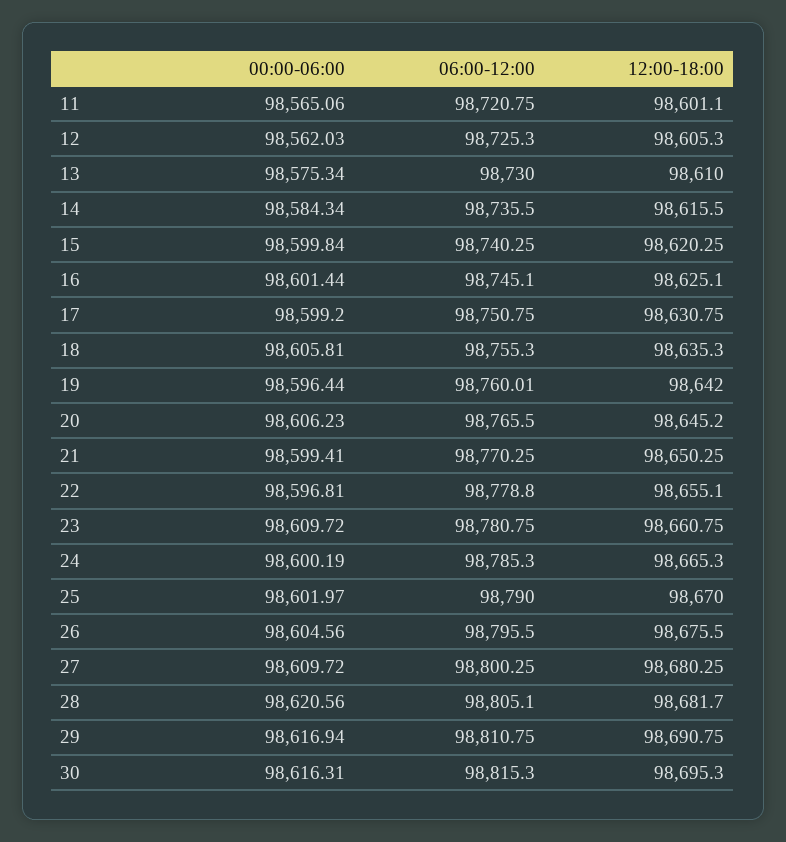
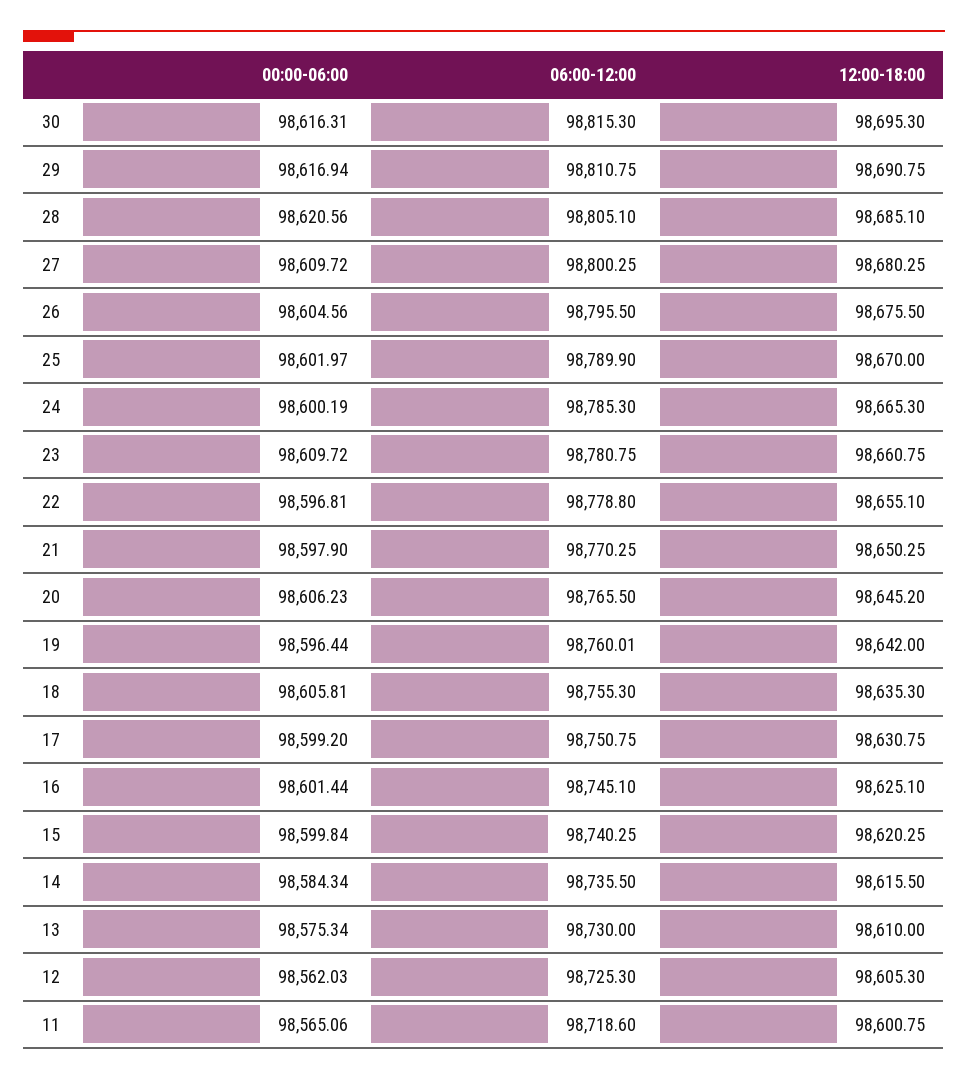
06:00-12:00, 11: 98720.75 -> 98718.6
12:00-18:00, 11: 98601.1 -> 98600.75
00:00-06:00, 21: 98599.41 -> 98597.9
06:00-12:00, 25: 98790 -> 98789.9
12:00-18:00, 28: 98681.7 -> 98685.1

